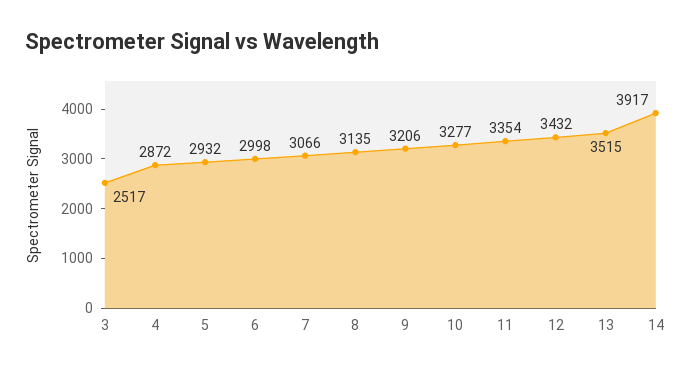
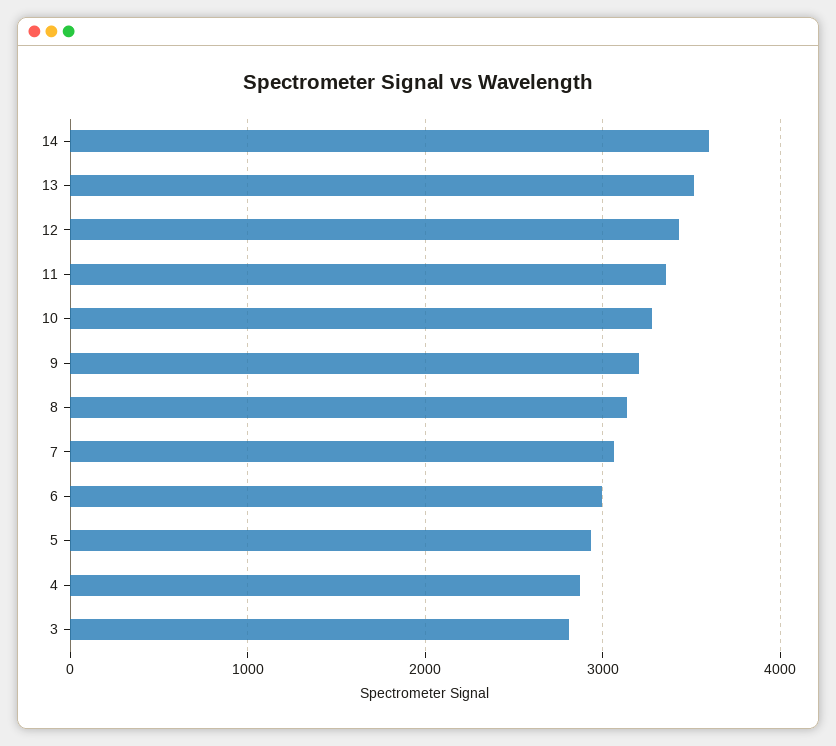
3: 2517 -> 2800
14: 3917 -> 3600

